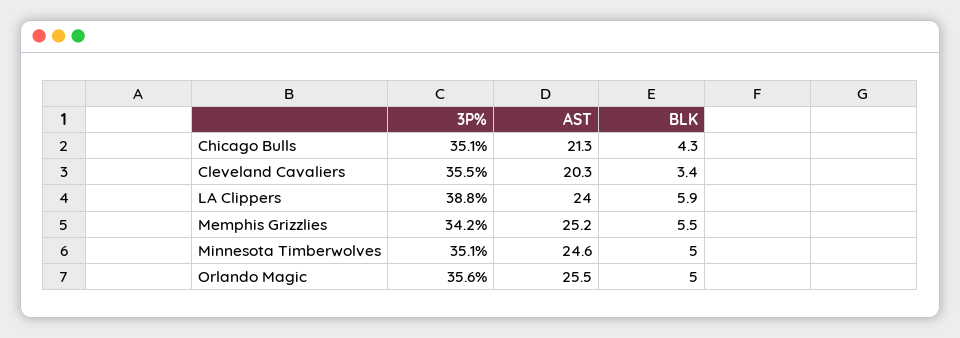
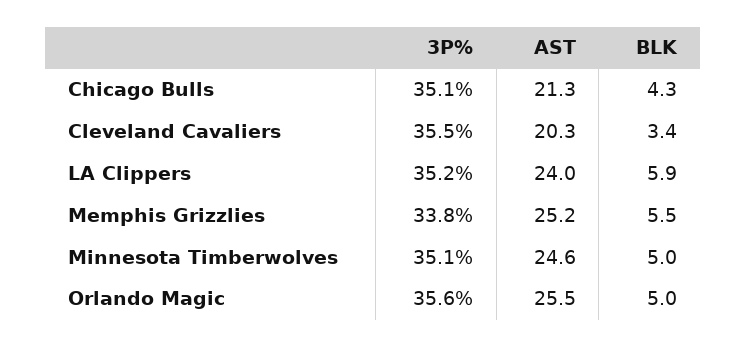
3P%, LA Clippers: 38.8 -> 35.2
3P%, Memphis Grizzlies: 34.2 -> 33.8

